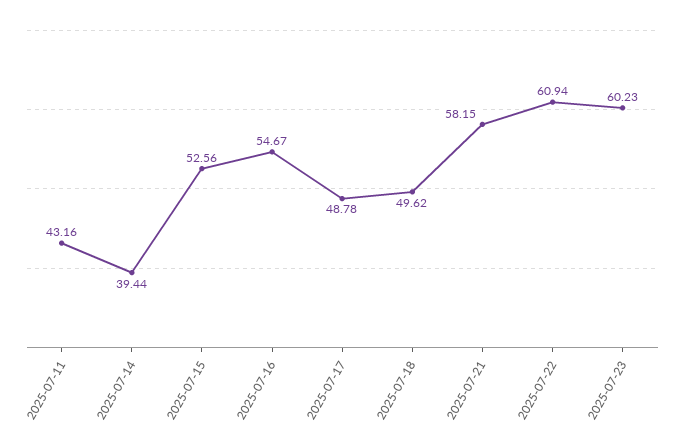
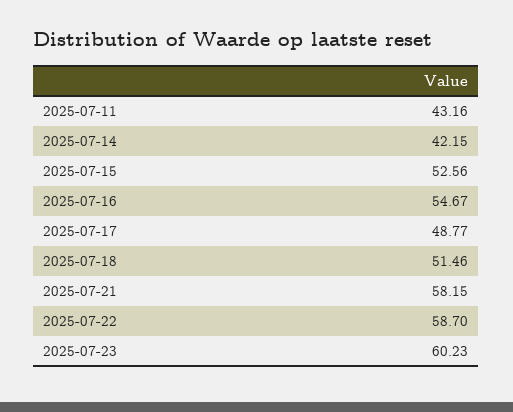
2025-07-14: 39.44 -> 42.15
2025-07-17: 48.78 -> 48.77
2025-07-18: 49.62 -> 51.46
2025-07-22: 60.94 -> 58.7

